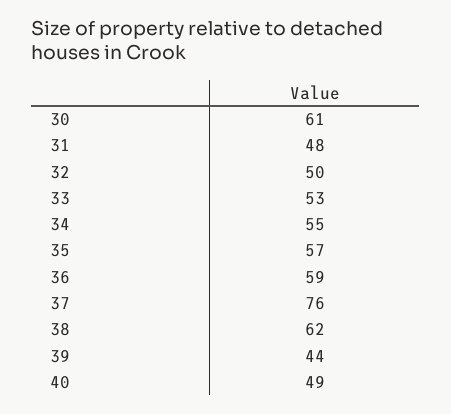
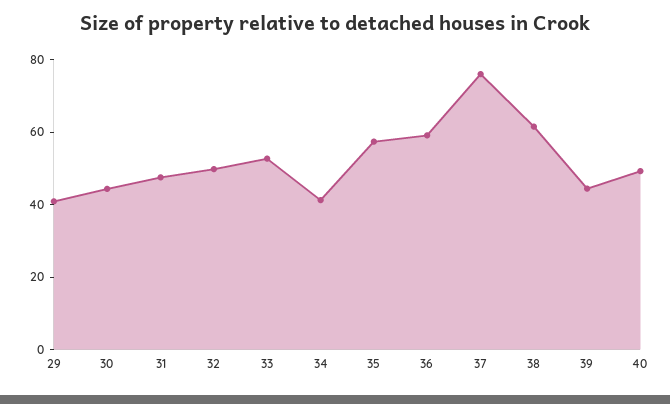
30: 61 -> 45
34: 55 -> 40
29: none -> 40

